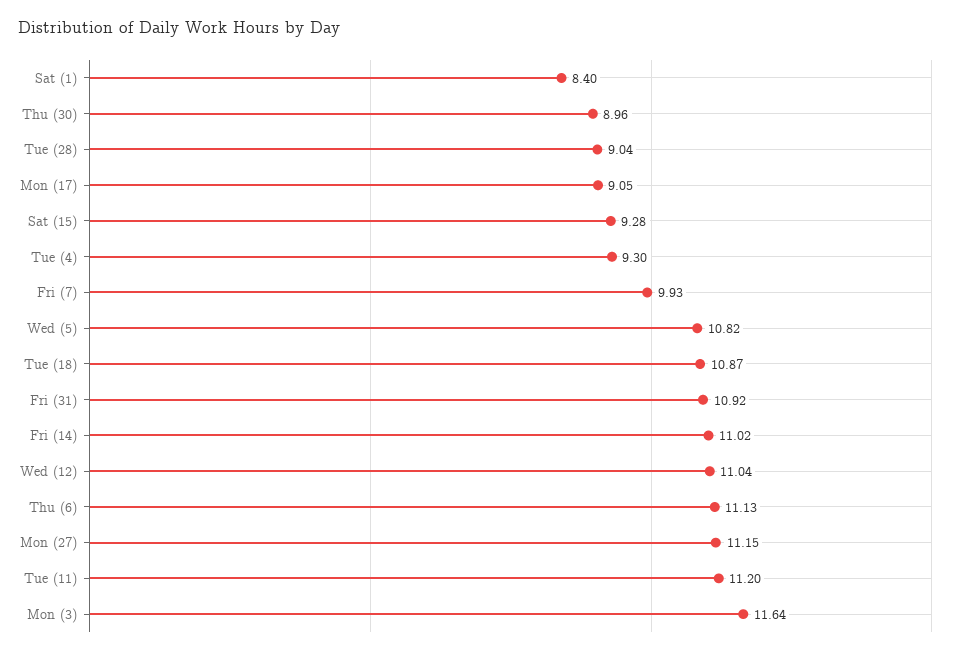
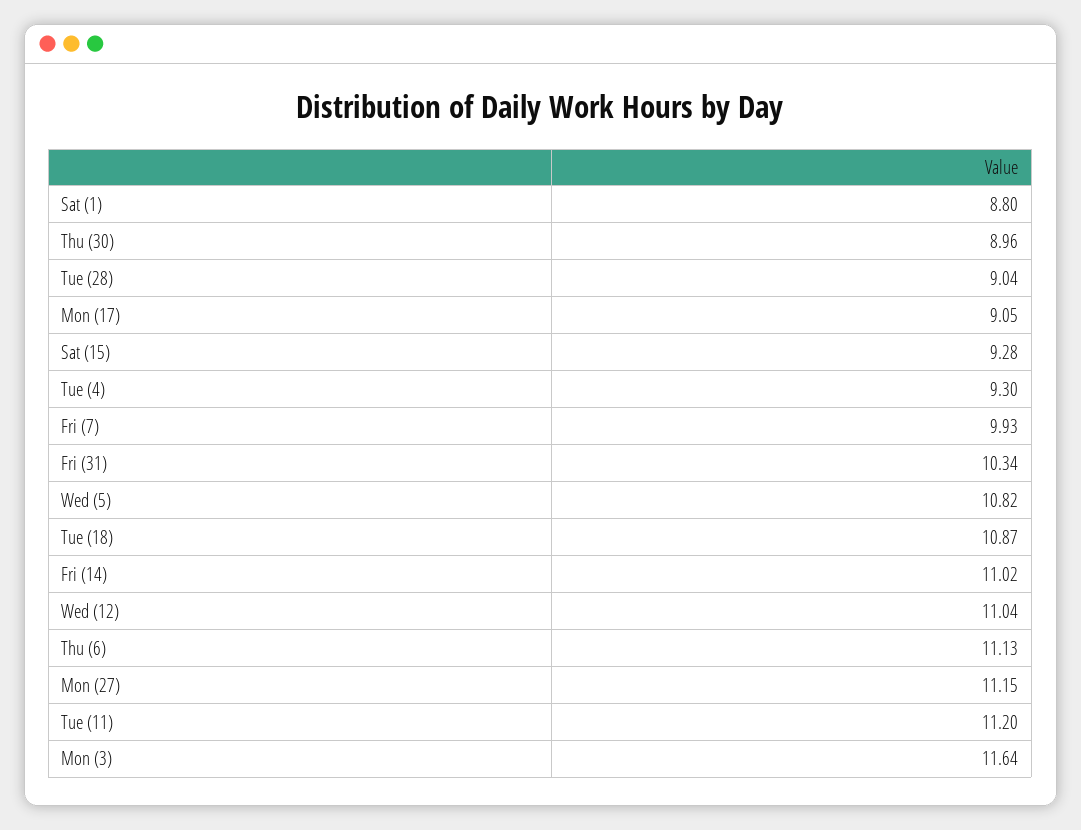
Sat (1): 8.4 -> 8.8
Fri (31): 10.92 -> 10.34

